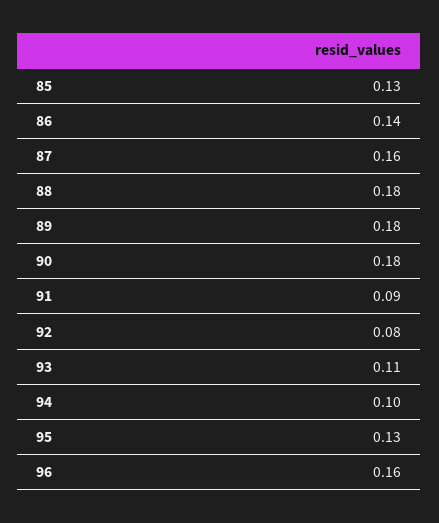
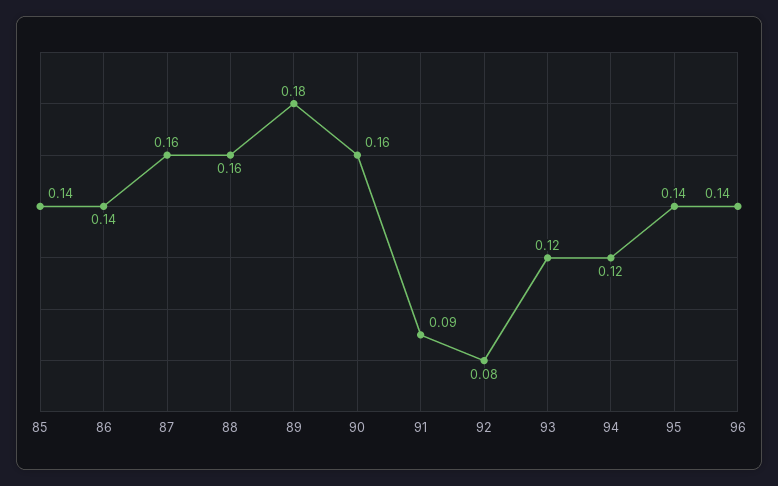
85: 0.13 -> 0.14
88: 0.18 -> 0.16
90: 0.18 -> 0.16
93: 0.11 -> 0.12
94: 0.1 -> 0.12
95: 0.13 -> 0.14
96: 0.16 -> 0.14

